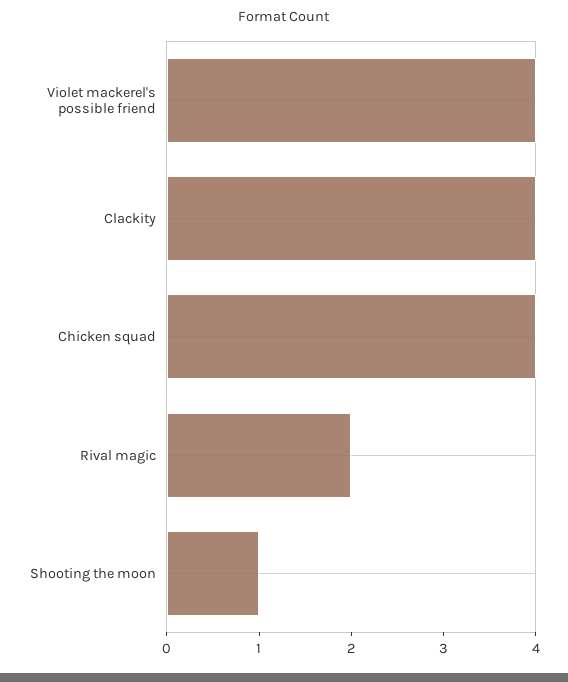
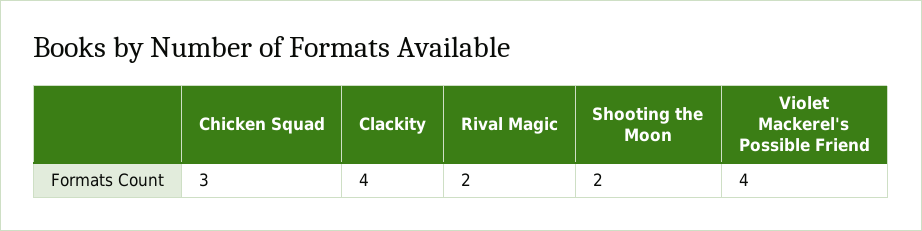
Chicken squad: 4 -> 3
Shooting the moon: 1 -> 2

